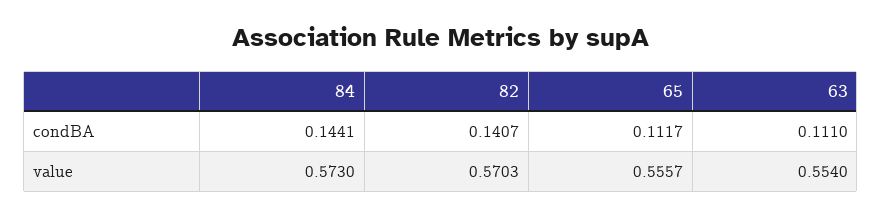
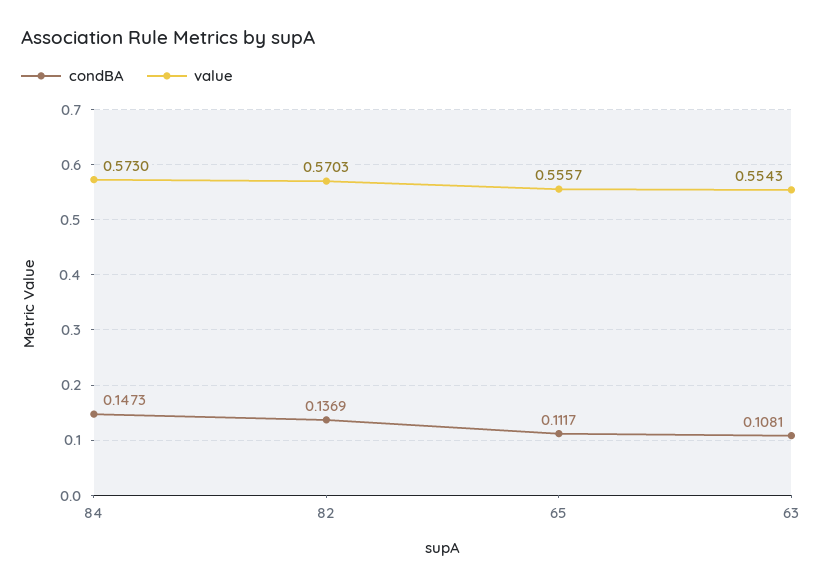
condBA, 84: 0.1441 -> 0.1473
condBA, 82: 0.1407 -> 0.1369
condBA, 63: 0.111 -> 0.1081
value, 63: 0.554 -> 0.5543

